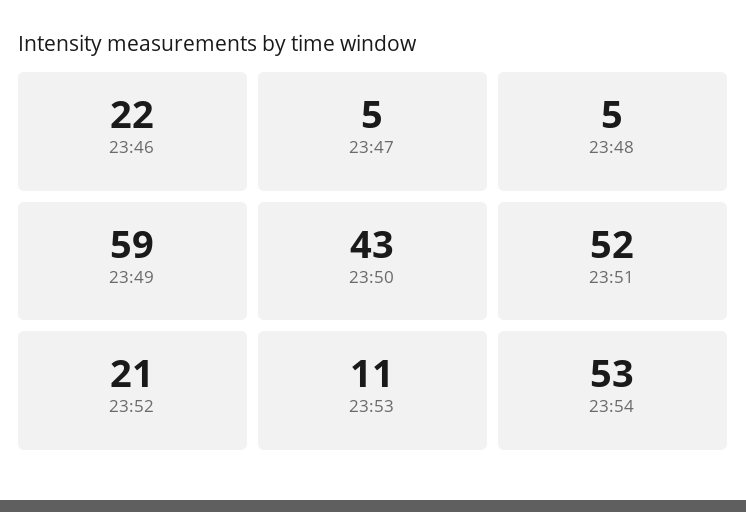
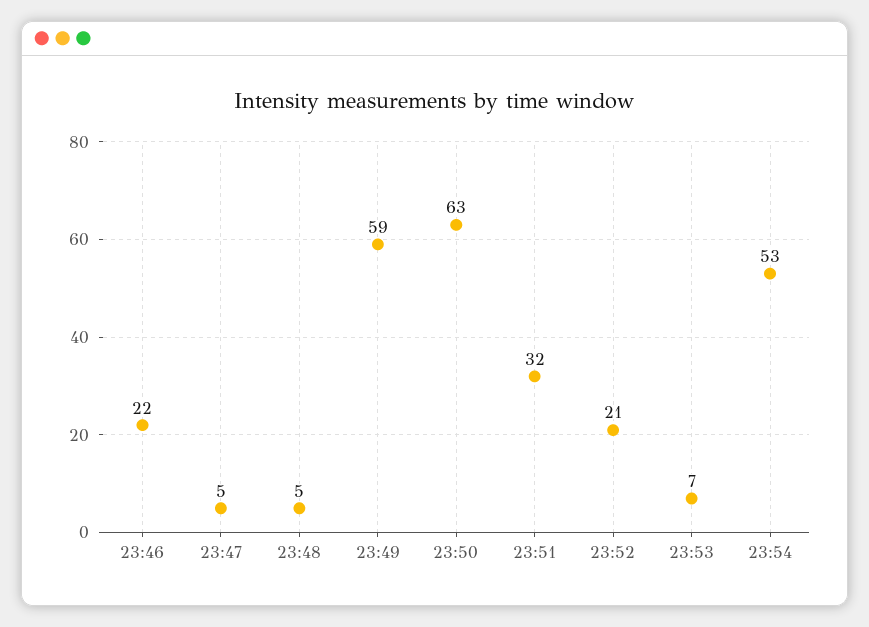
23:50: 43 -> 63
23:51: 52 -> 32
23:53: 11 -> 7

